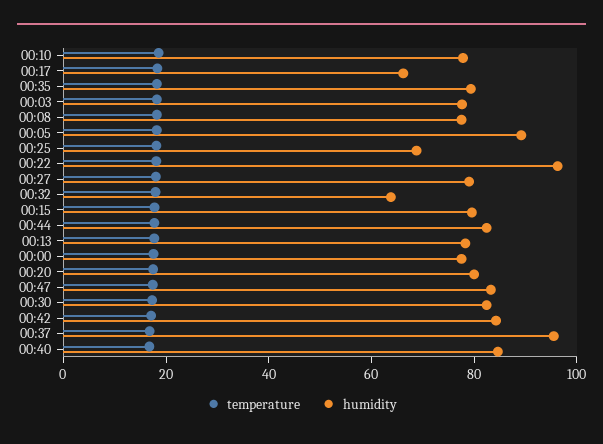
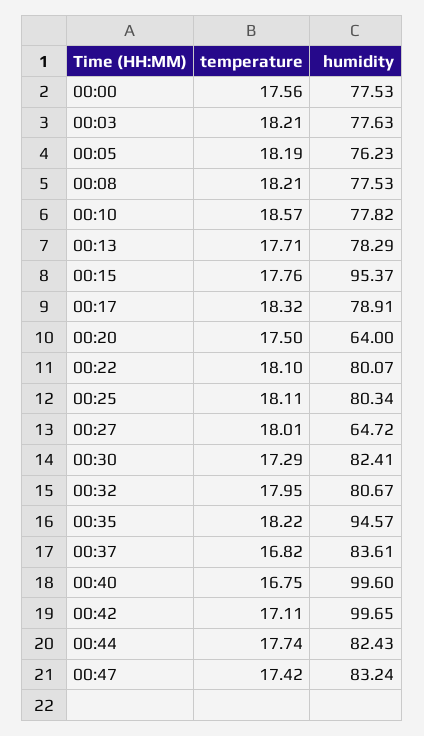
humidity, 00:17: 65 -> 78.91
humidity, 00:35: 80 -> 94.57
humidity, 00:05: 90 -> 76.23
humidity, 00:25: 70 -> 80.34
humidity, 00:22: 95 -> 80.07
humidity, 00:27: 80 -> 64.72
humidity, 00:32: 65 -> 80.67
humidity, 00:15: 80 -> 95.37
humidity, 00:20: 80 -> 64
humidity, 00:42: 85 -> 99.65
humidity, 00:37: 95 -> 83.61
humidity, 00:40: 85 -> 99.6

